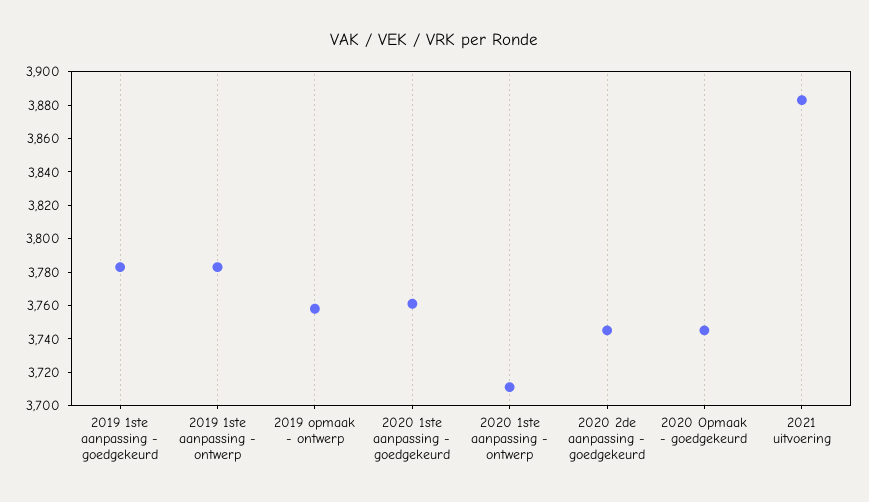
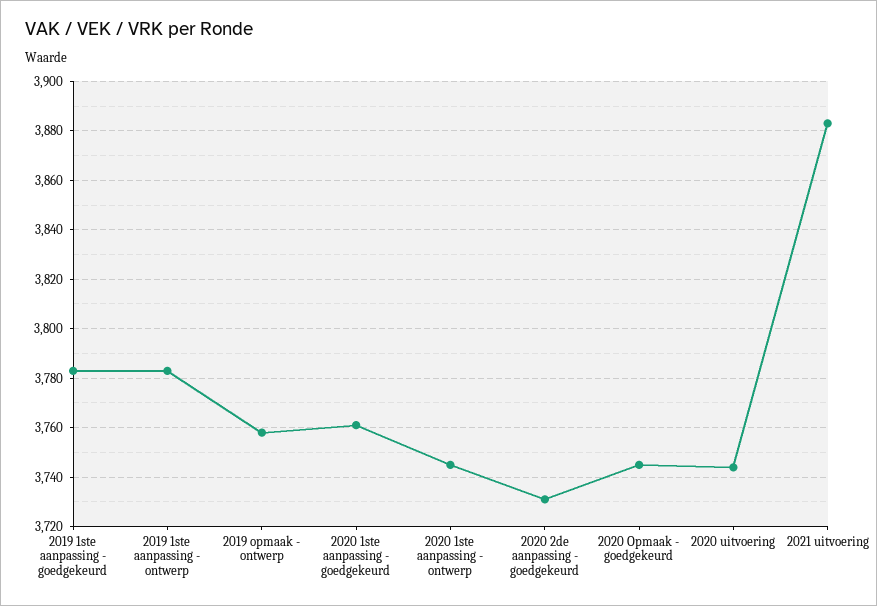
2020 1ste aanpassing - ontwerp: 3710 -> 3745
2020 2de aanpassing - goedgekeurd: 3745 -> 3730
2020 uitvoering: none -> 3745

